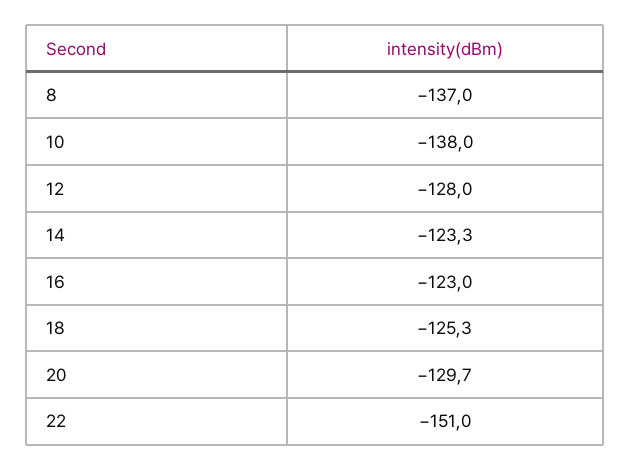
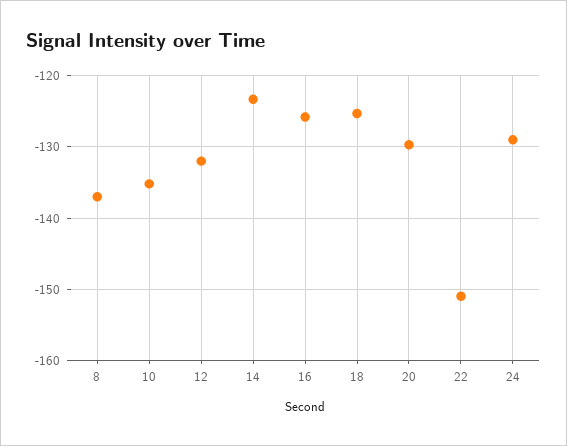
10: -138 -> -135
12: -128 -> -132
16: -123 -> -126
24: none -> -129

